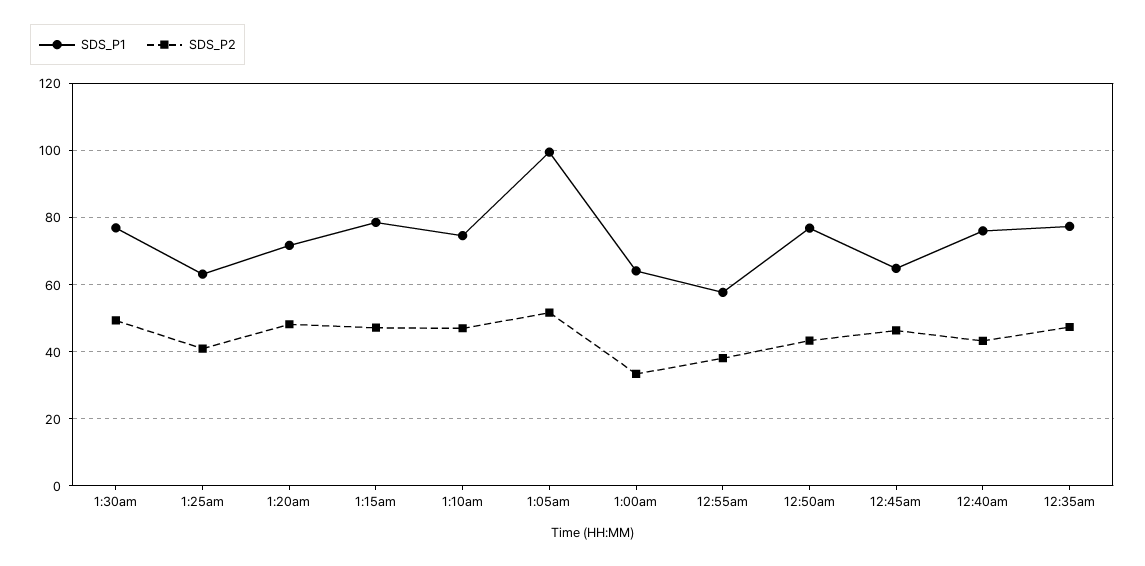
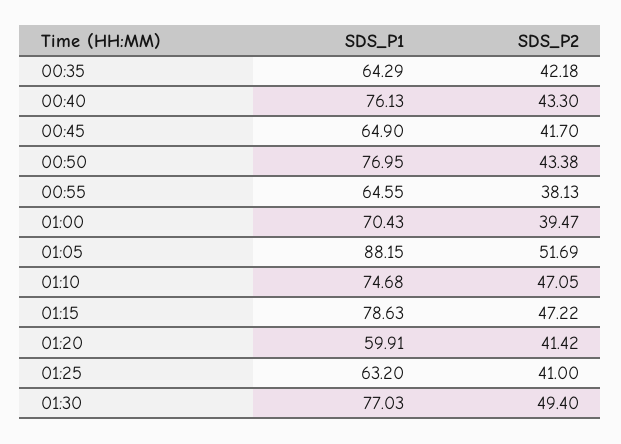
SDS_P1, 1:20am: 72 -> 59.91
SDS_P2, 1:20am: 48 -> 41.42
SDS_P1, 1:05am: 100 -> 88.15
SDS_P1, 1:00am: 64 -> 70.43
SDS_P2, 1:00am: 34 -> 39.47
SDS_P1, 12:55am: 58 -> 64.55
SDS_P2, 12:45am: 46 -> 41.7
SDS_P1, 12:35am: 78 -> 64.29
SDS_P2, 12:35am: 48 -> 42.18

